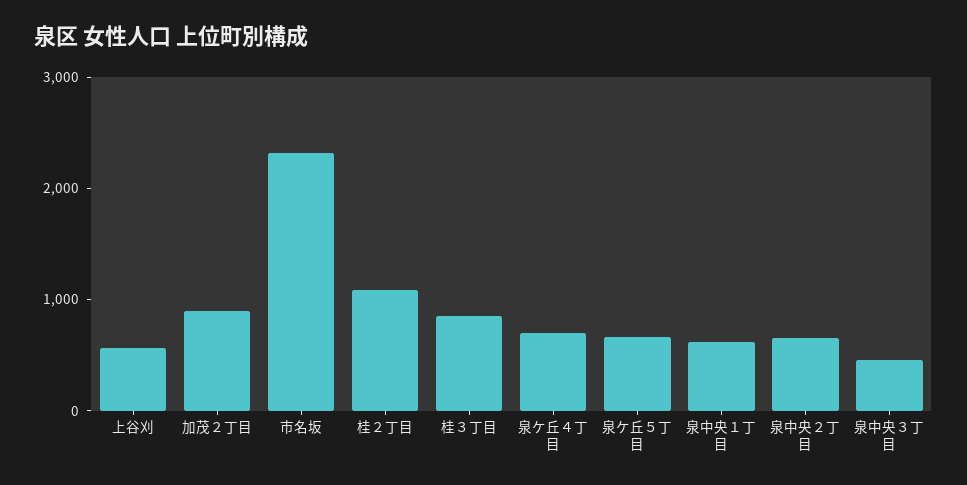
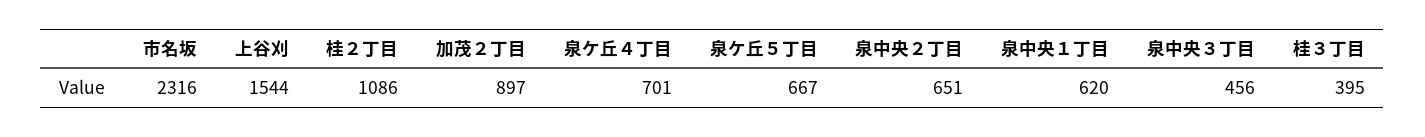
上谷刈: 600 -> 1544
桂３丁目: 800 -> 395

